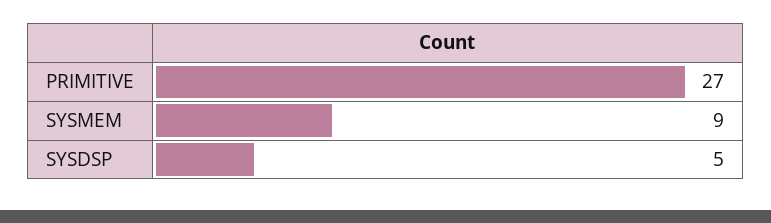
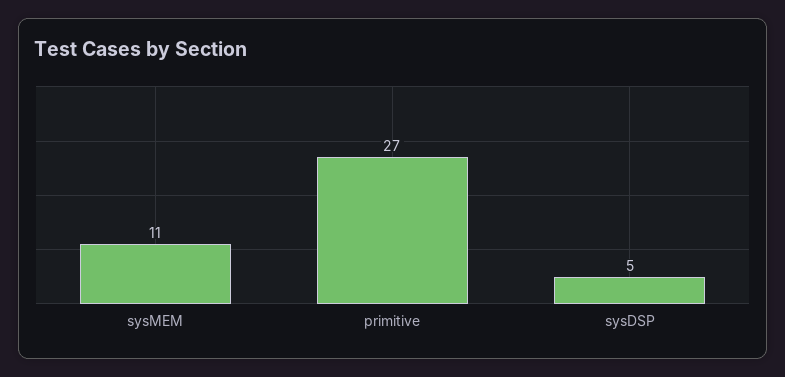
SYSMEM: 9 -> 11

